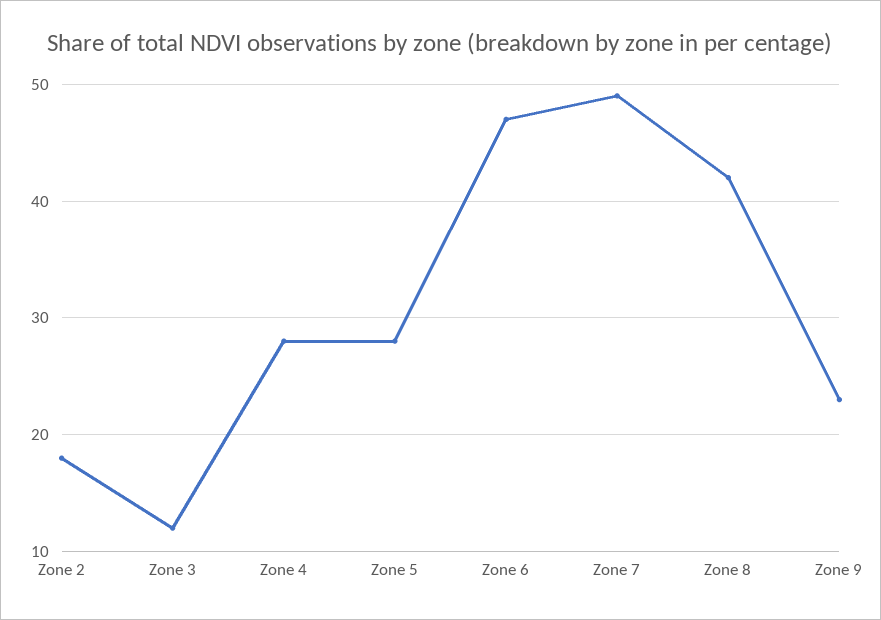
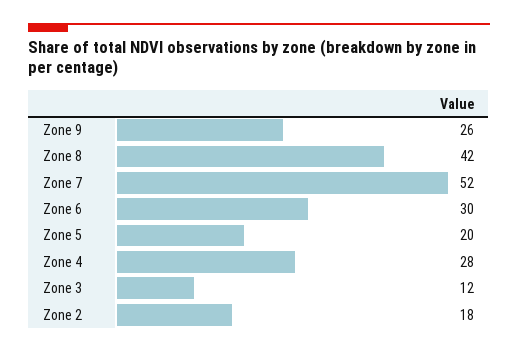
Zone 5: 28 -> 20
Zone 6: 47 -> 30
Zone 7: 49 -> 52
Zone 9: 23 -> 26

